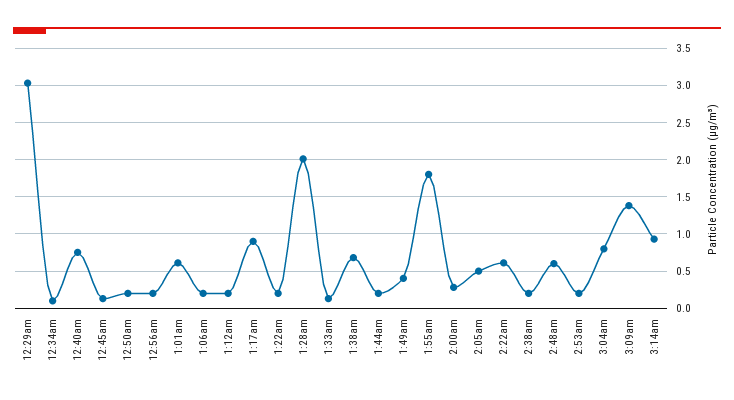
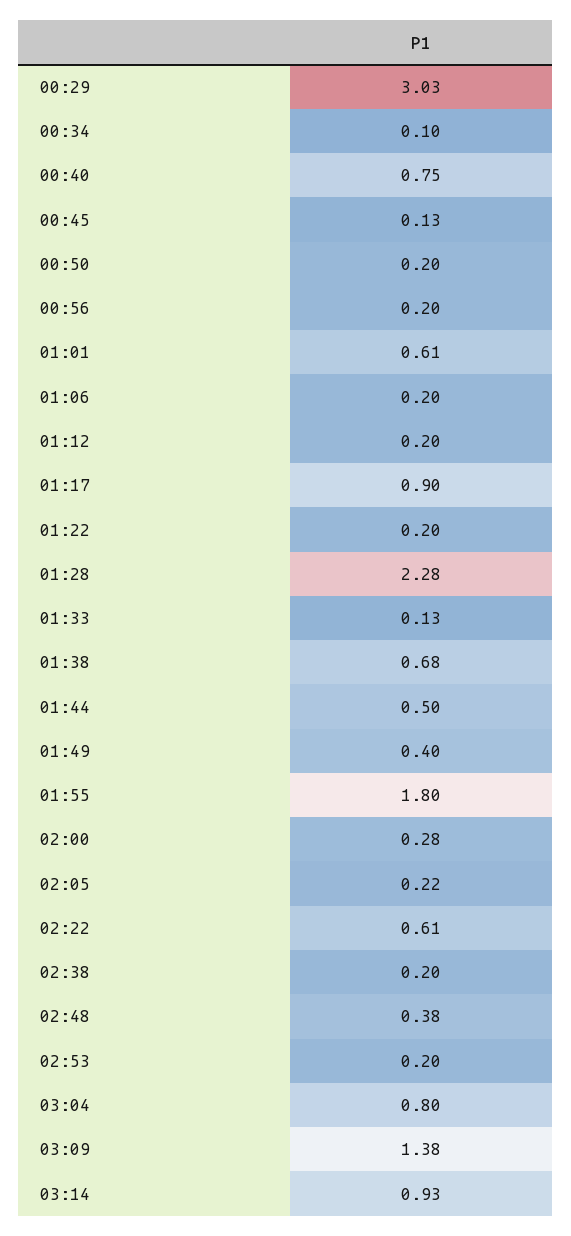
1:28am: 2 -> 2.28
1:44am: 0.2 -> 0.5
2:05am: 0.5 -> 0.22
2:48am: 0.6 -> 0.38

